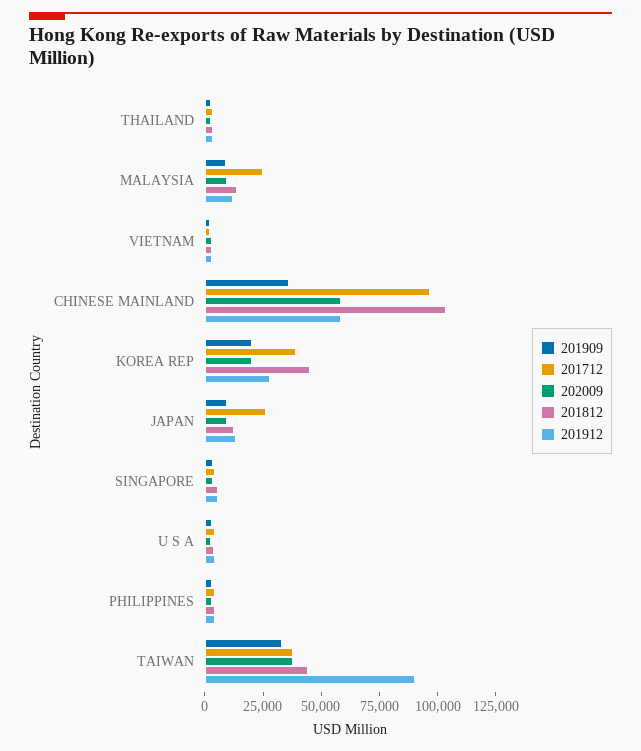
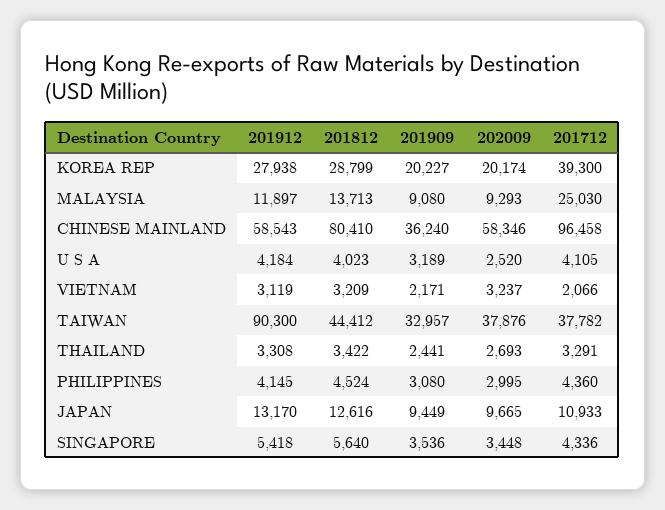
201812, CHINESE MAINLAND: 105000 -> 80410
201812, KOREA REP: 45000 -> 28799
201712, JAPAN: 25000 -> 10933

